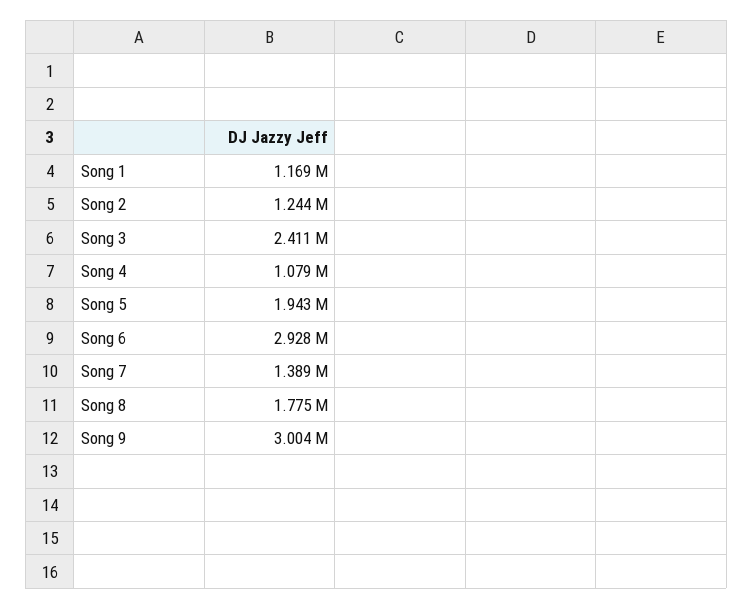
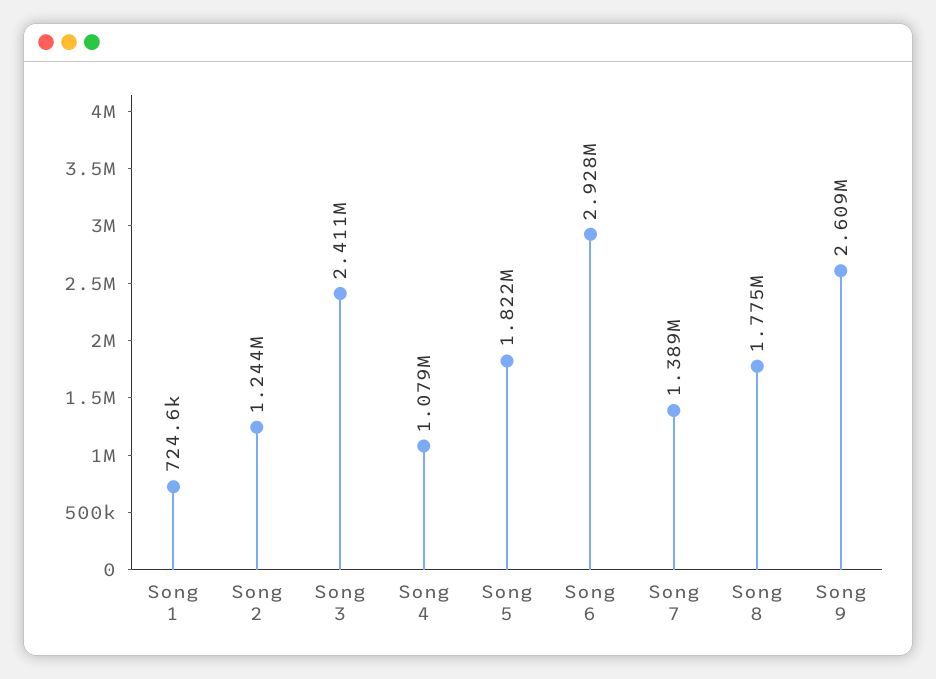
Song 1: 1169000 -> 724600
Song 5: 1943000 -> 1822000
Song 9: 3004000 -> 2609000

